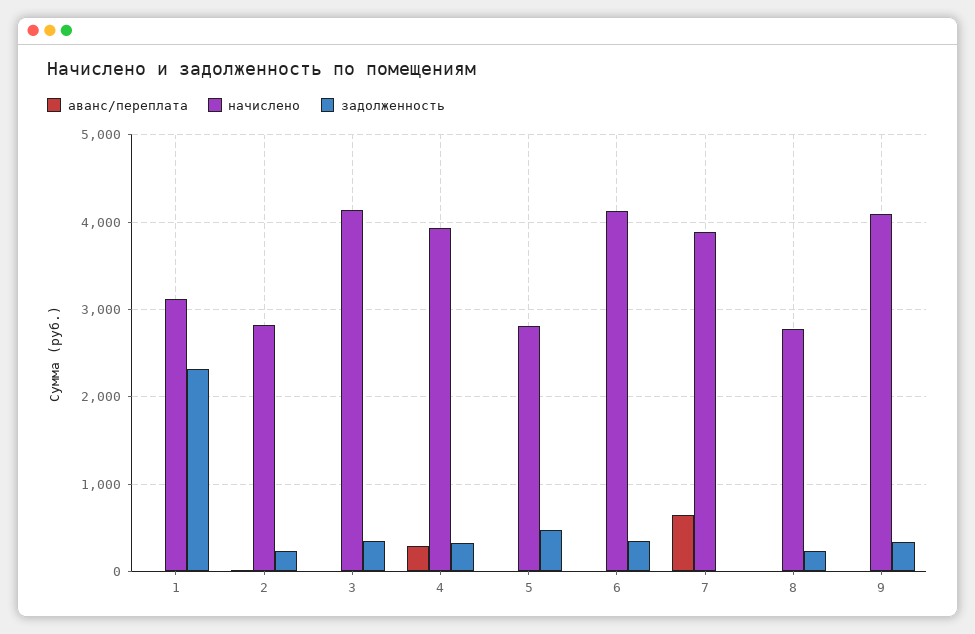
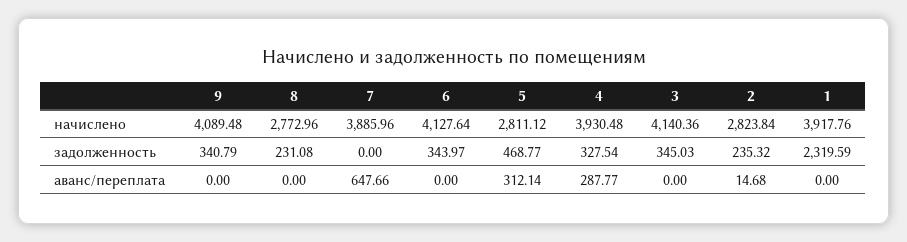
начислено, 1: 3100 -> 3917.76
аванс/переплата, 5: 0 -> 312.14

